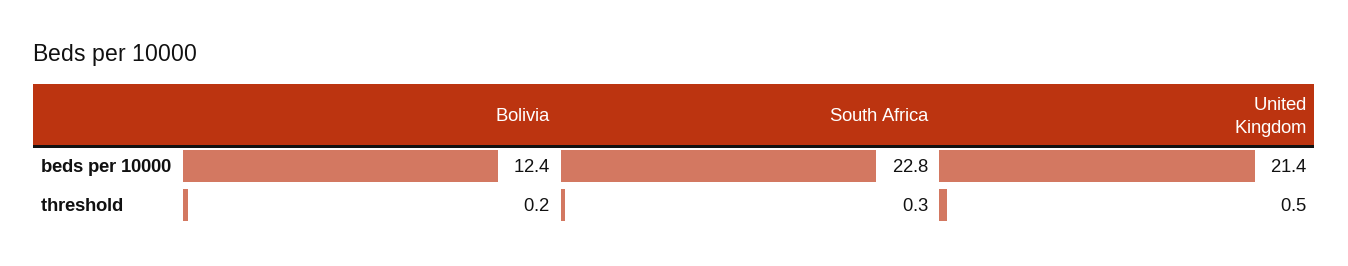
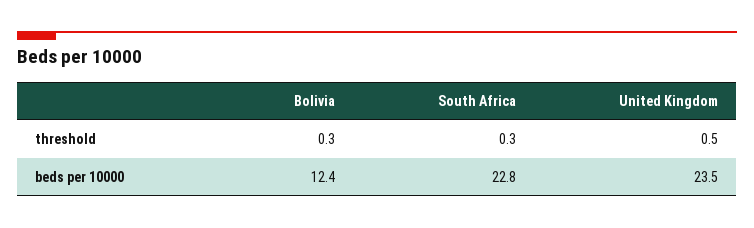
United Kingdom, beds per 10000: 21.4 -> 23.5
Bolivia, threshold: 0.2 -> 0.3

